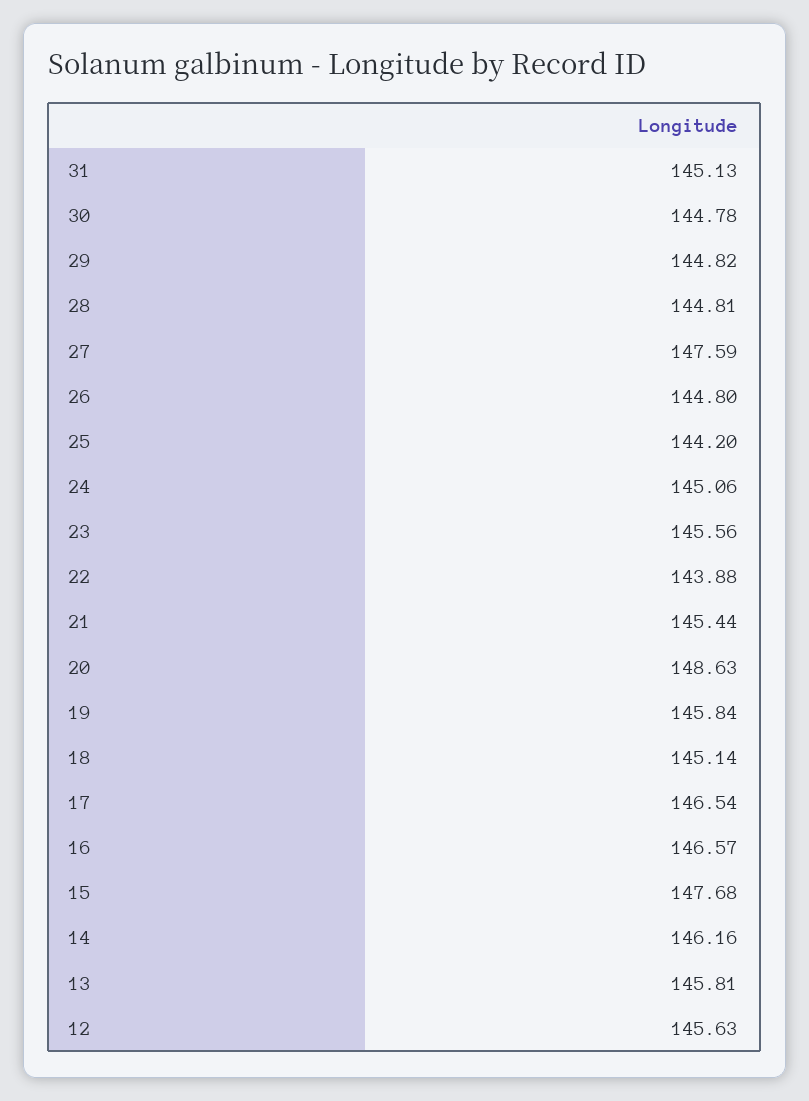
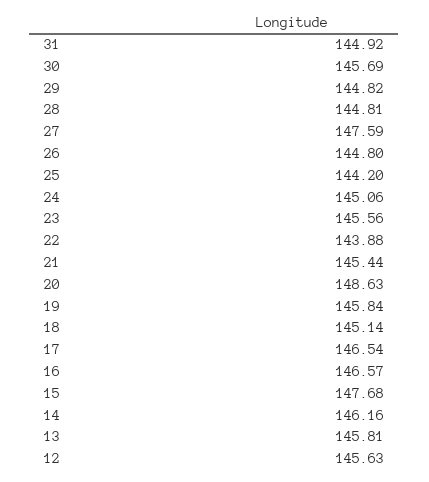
31: 145.13 -> 144.92
30: 144.78 -> 145.69

